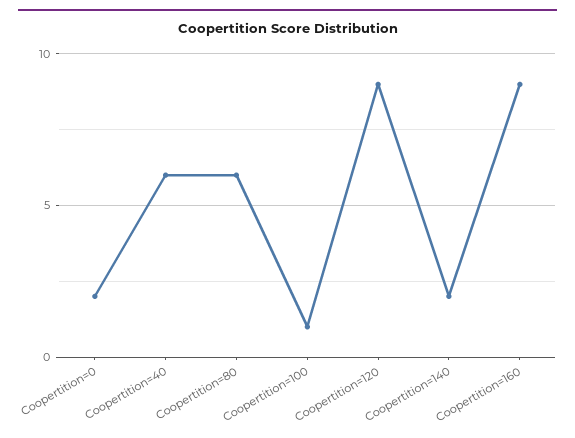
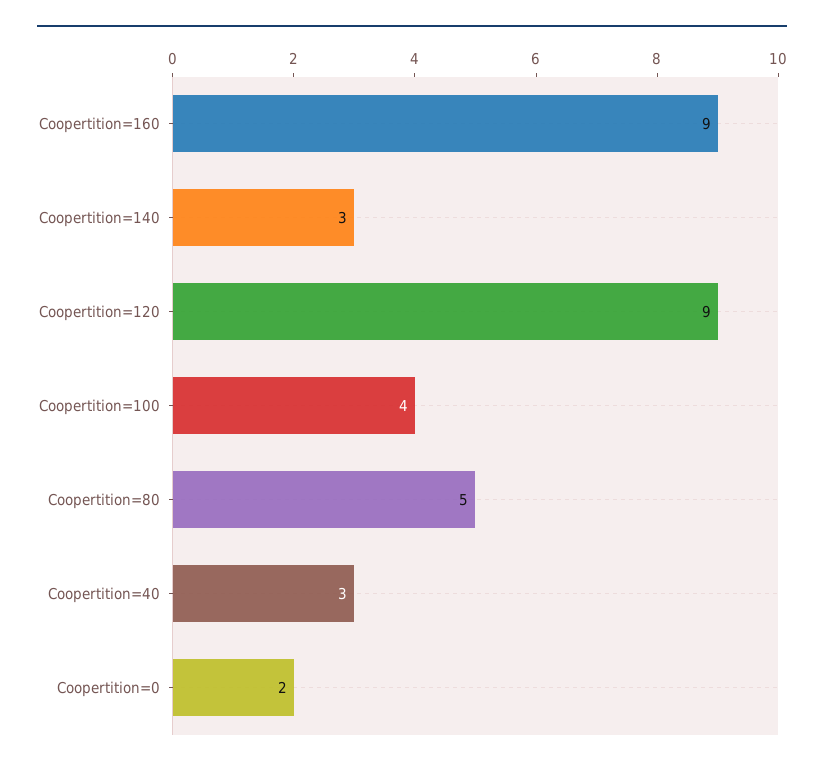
Coopertition=40: 6 -> 3
Coopertition=80: 6 -> 5
Coopertition=100: 1 -> 4
Coopertition=140: 2 -> 3

